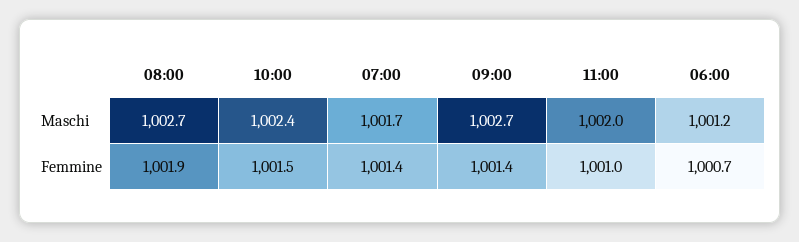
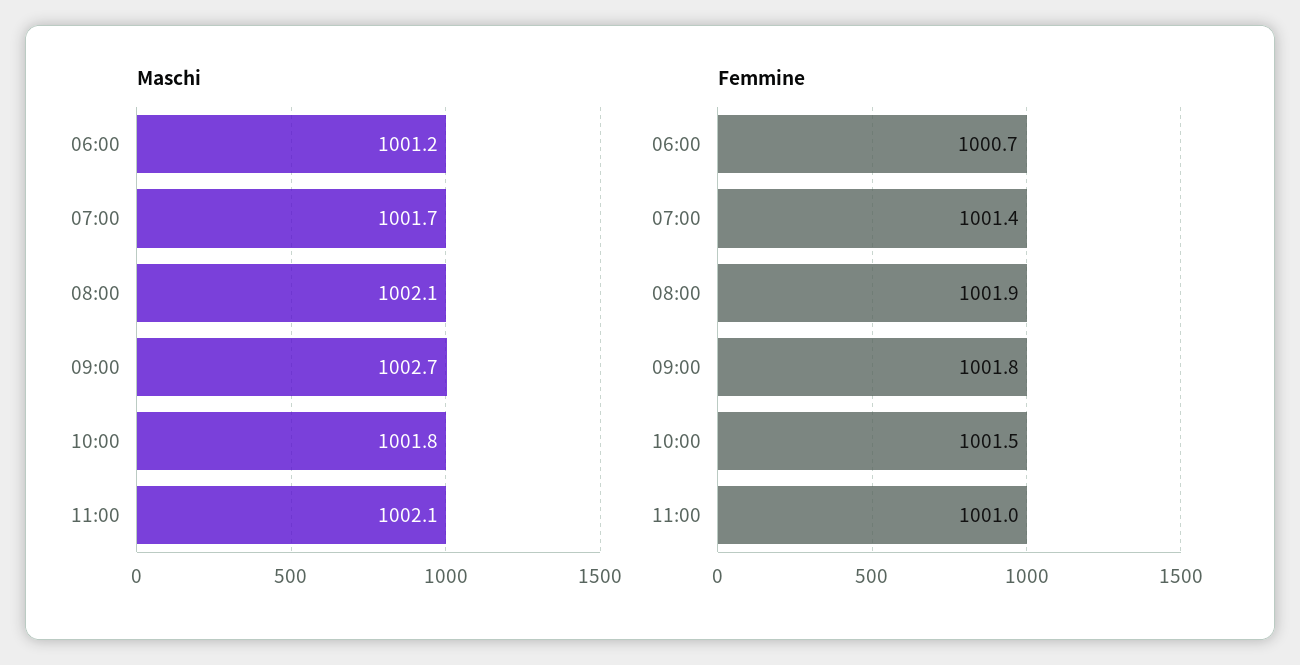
Maschi, 08:00: 1002.7 -> 1002.1
Maschi, 10:00: 1002.4 -> 1001.8
Maschi, 11:00: 1002 -> 1002.1
Femmine, 09:00: 1001.4 -> 1001.8

